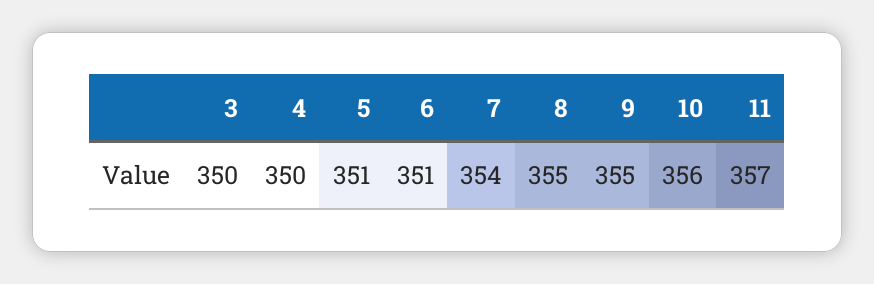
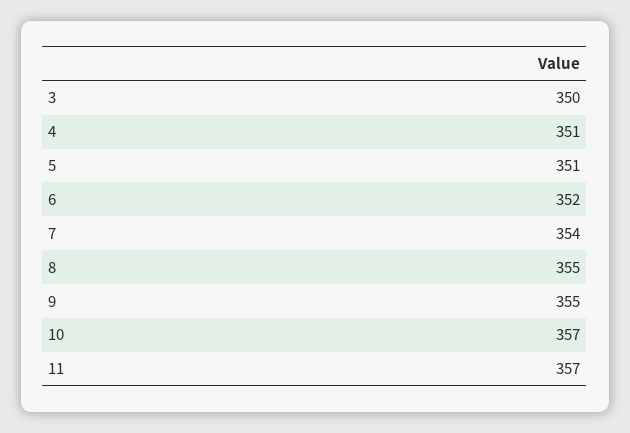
4: 350 -> 351
6: 351 -> 352
10: 356 -> 357

